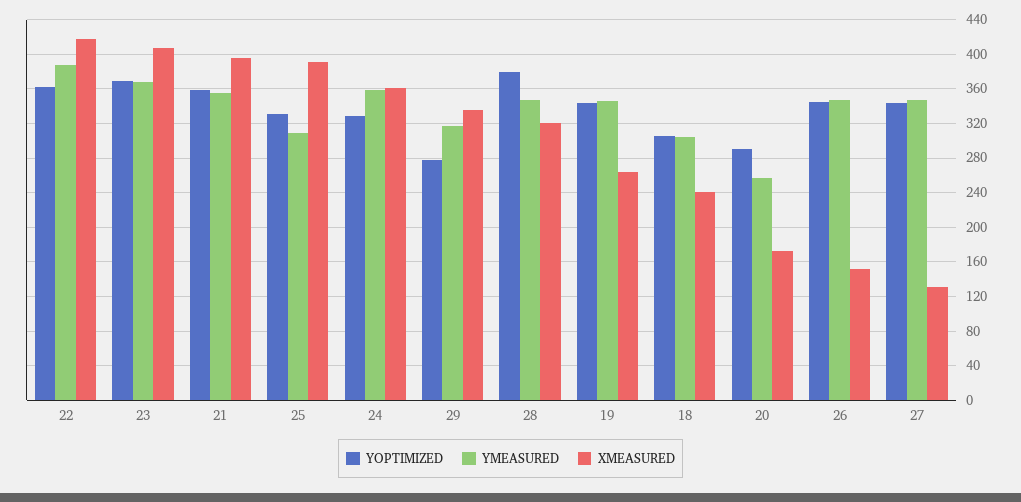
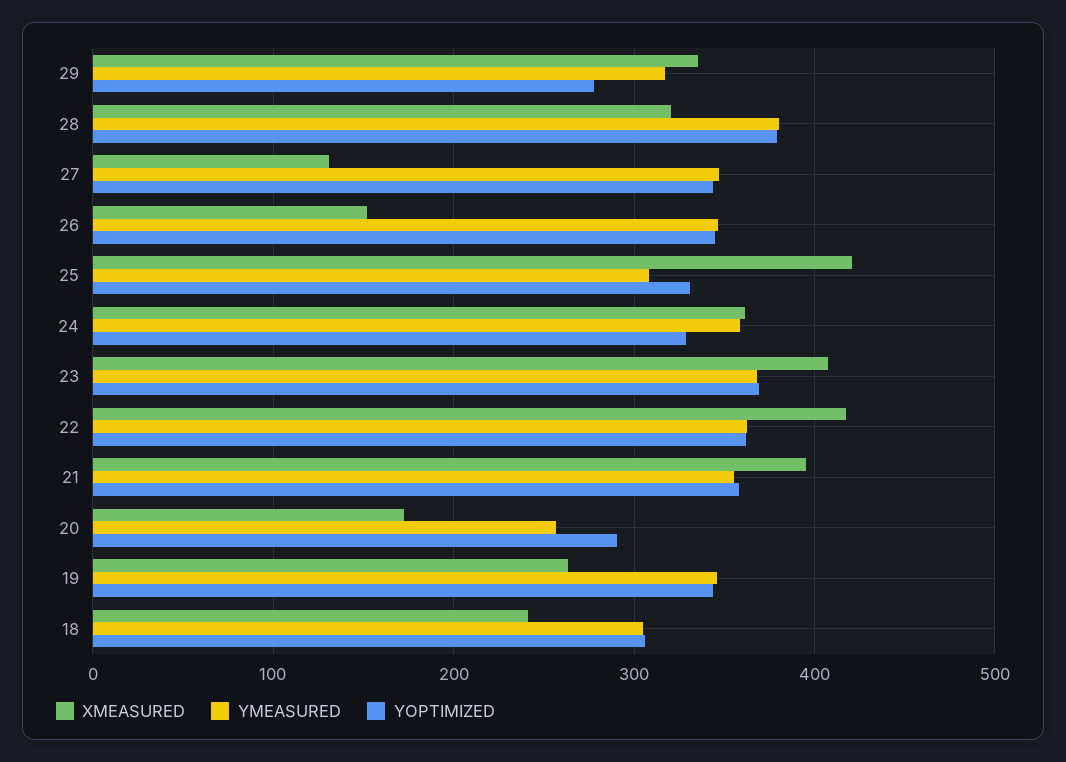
YMEASURED, 22: 390 -> 360
XMEASURED, 25: 390 -> 420
YMEASURED, 28: 350 -> 380

